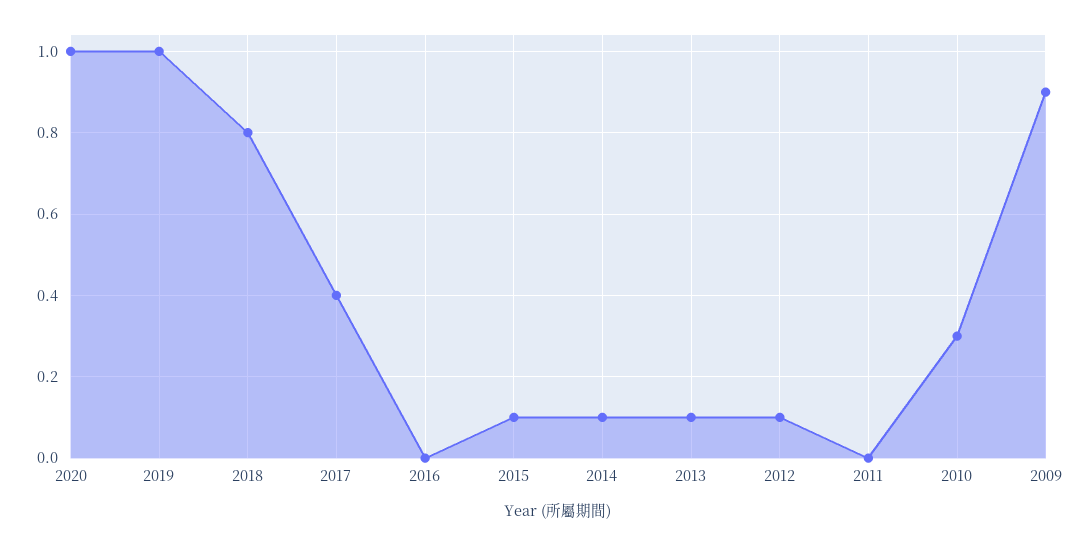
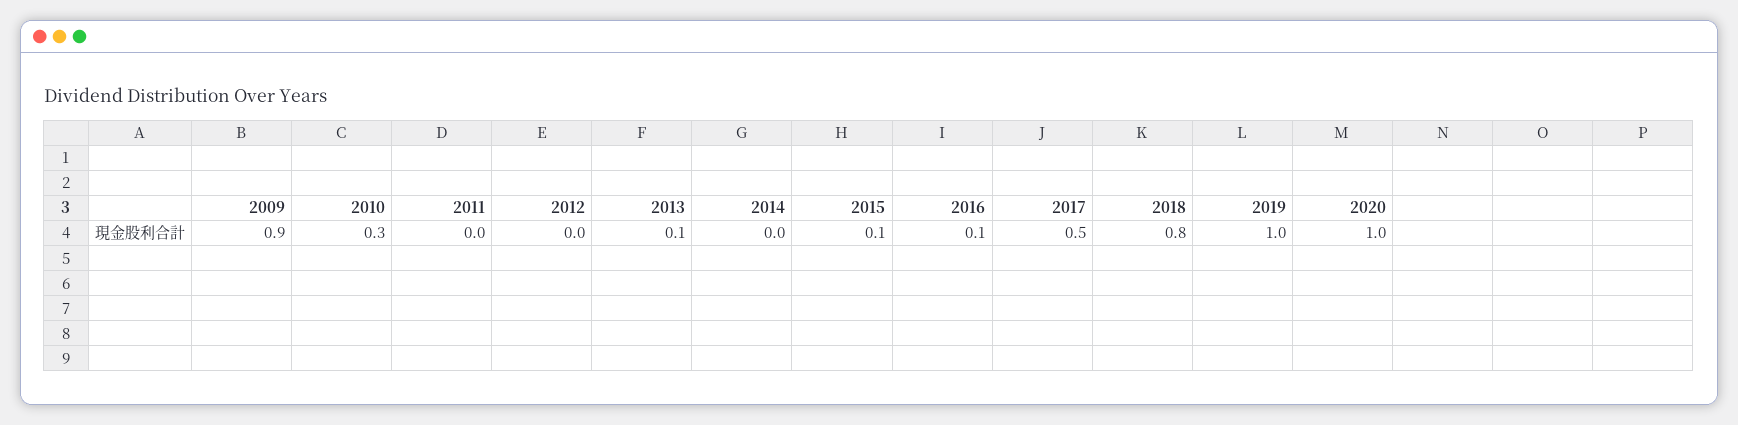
2017: 0.4 -> 0.5
2016: 0 -> 0.1
2014: 0.1 -> 0
2012: 0.1 -> 0

